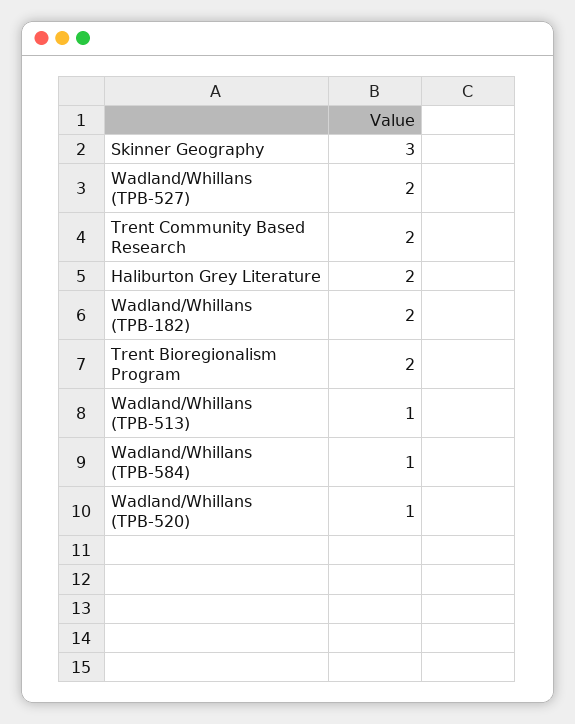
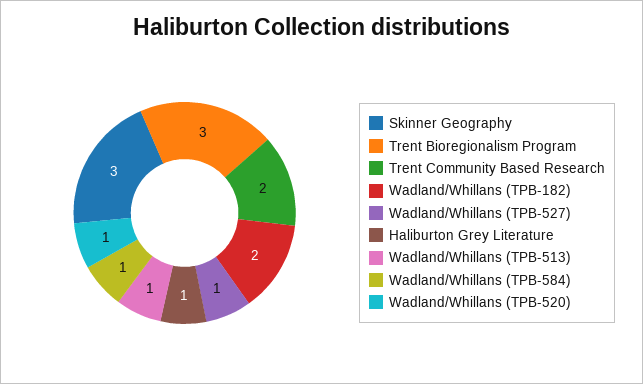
Wadland/Whillans (TPB-527): 2 -> 1
Haliburton Grey Literature: 2 -> 1
Trent Bioregionalism Program: 2 -> 3

